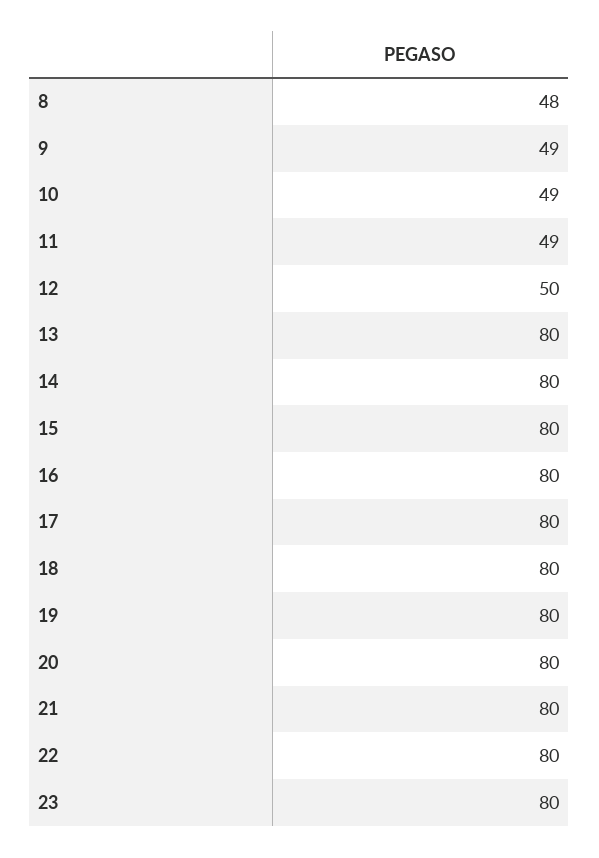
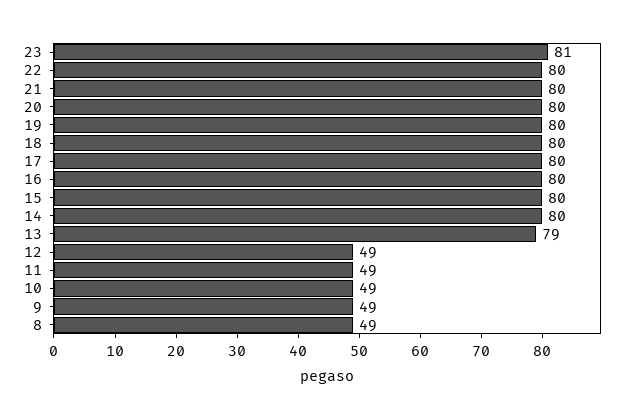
8: 48 -> 49
12: 50 -> 49
13: 80 -> 79
23: 80 -> 81

